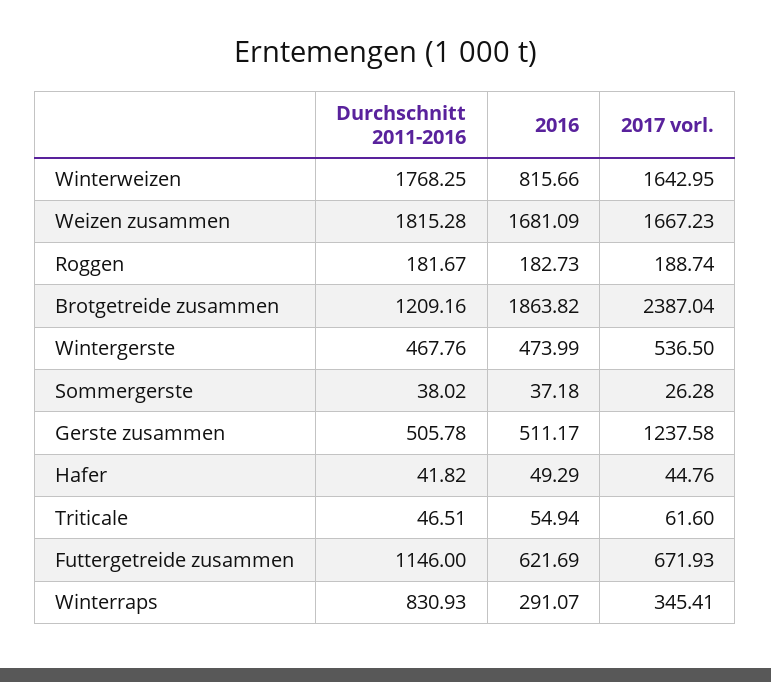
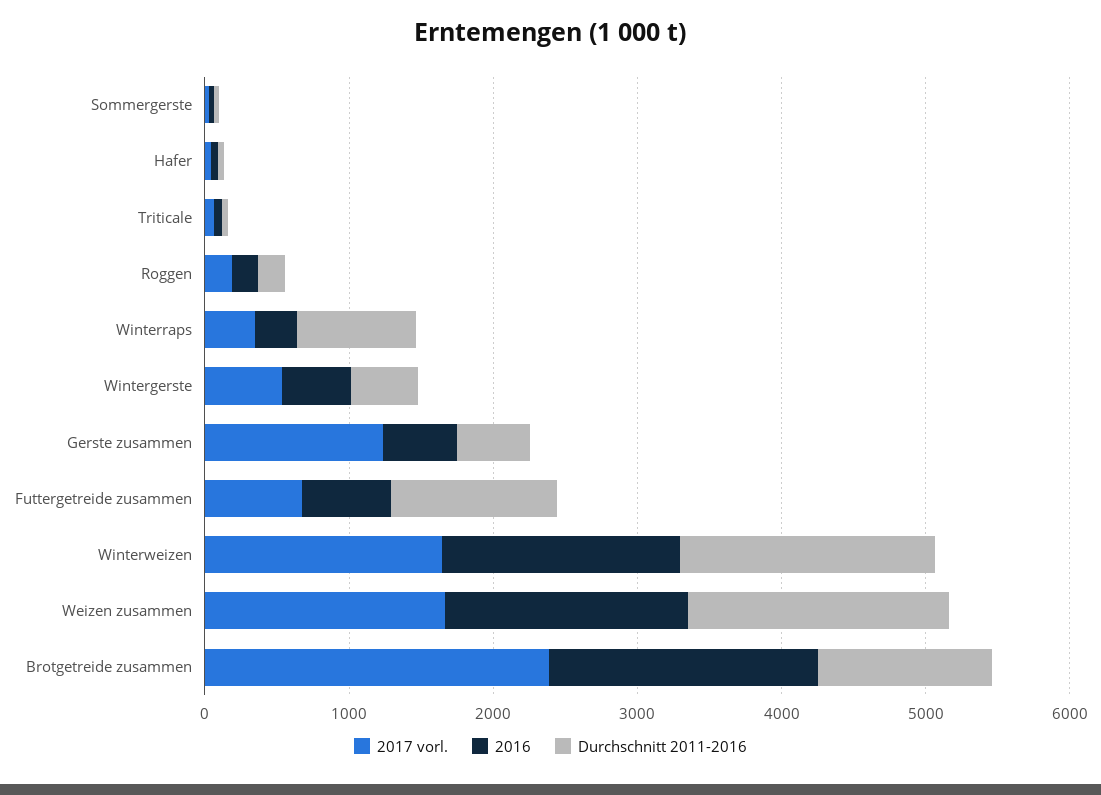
2016, Winterweizen: 815.66 -> 1600

